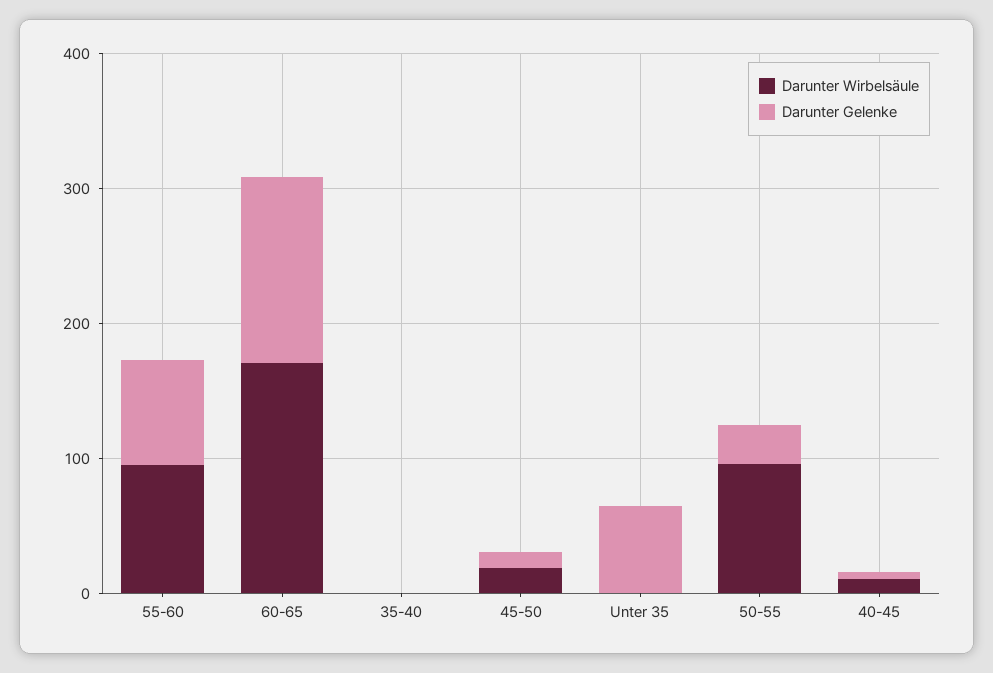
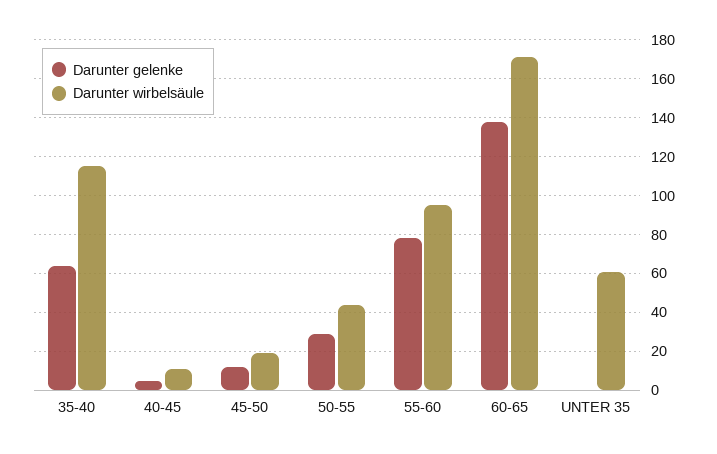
Darunter Wirbelsäule, 35-40: 0 -> 115
Darunter Gelenke, 35-40: 0 -> 65
Darunter Wirbelsäule, Unter 35: 0 -> 60
Darunter Gelenke, Unter 35: 60 -> 0
Darunter Wirbelsäule, 50-55: 100 -> 45

